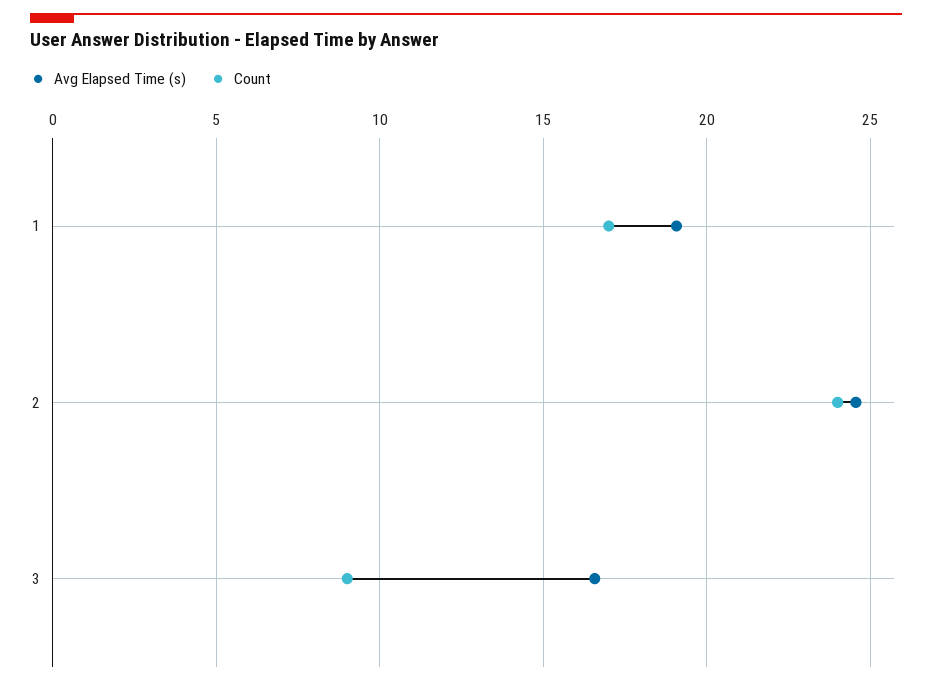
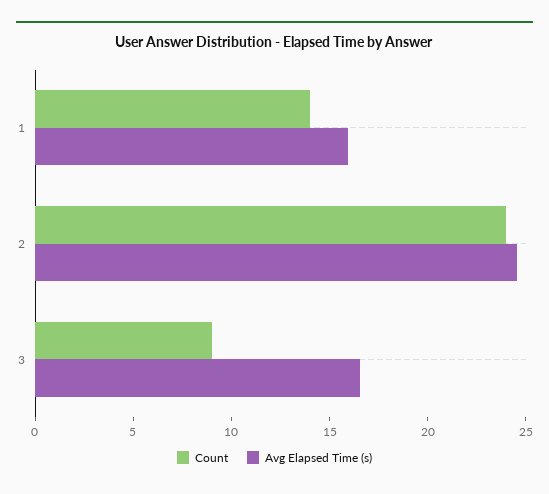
Avg Elapsed Time (s), 1: 19 -> 16
Count, 1: 17 -> 14

